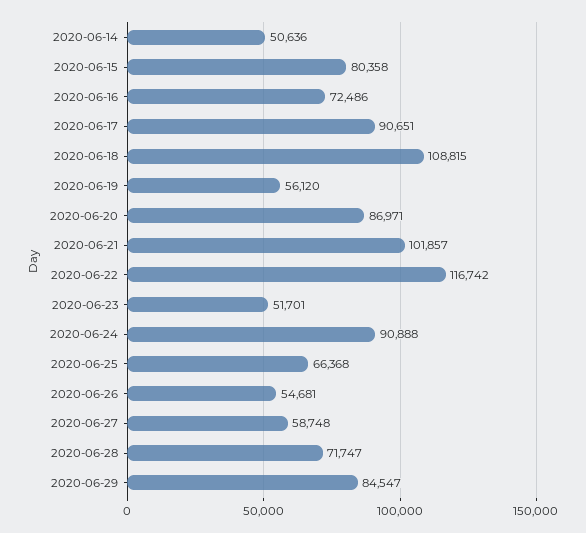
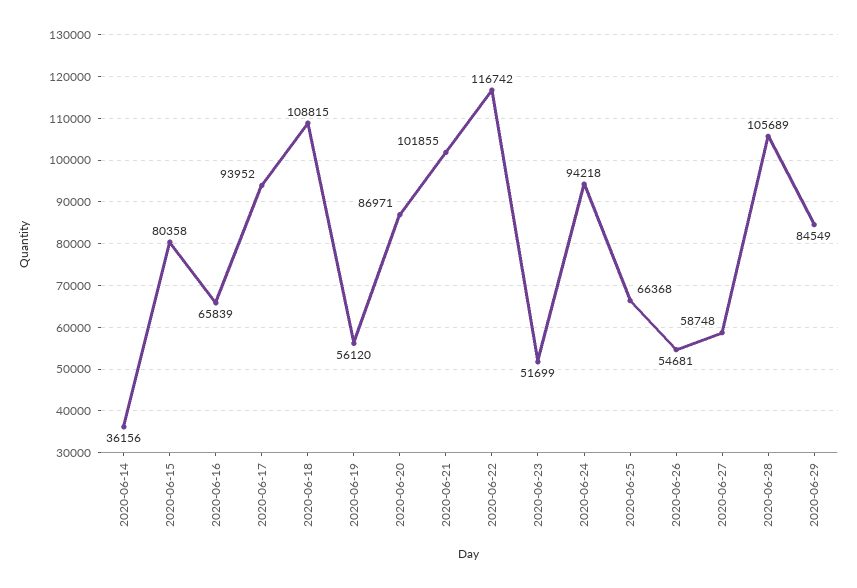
2020-06-14: 50636 -> 36156
2020-06-16: 72486 -> 65839
2020-06-17: 90651 -> 93952
2020-06-21: 101857 -> 101855
2020-06-23: 51701 -> 51699
2020-06-24: 90888 -> 94218
2020-06-28: 71747 -> 105689
2020-06-29: 84547 -> 84549

